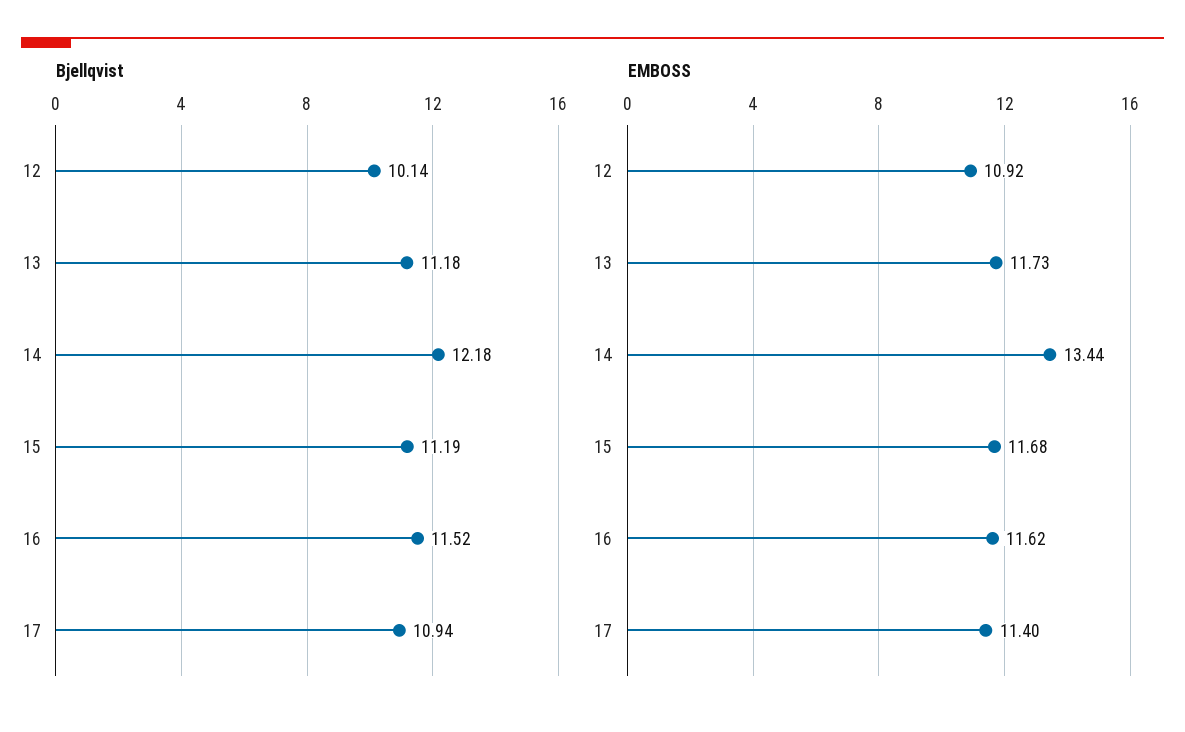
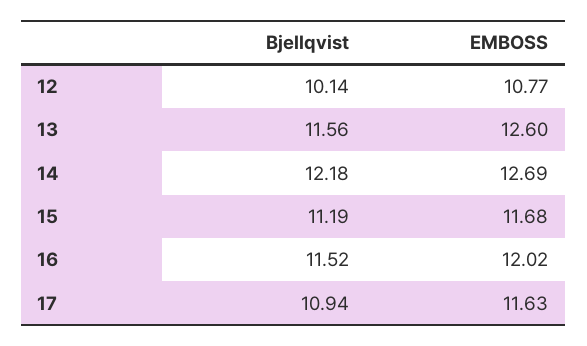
Bjellqvist, 13: 11.18 -> 11.56
EMBOSS, 12: 10.92 -> 10.77
EMBOSS, 13: 11.73 -> 12.6
EMBOSS, 14: 13.44 -> 12.69
EMBOSS, 16: 11.62 -> 12.02
EMBOSS, 17: 11.4 -> 11.63

